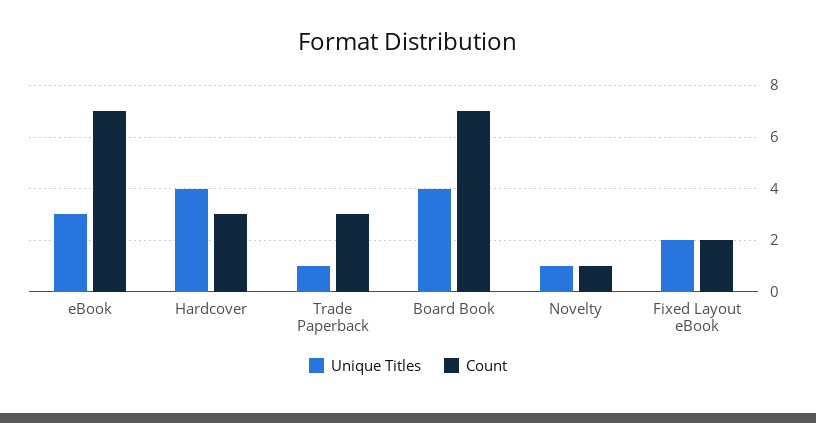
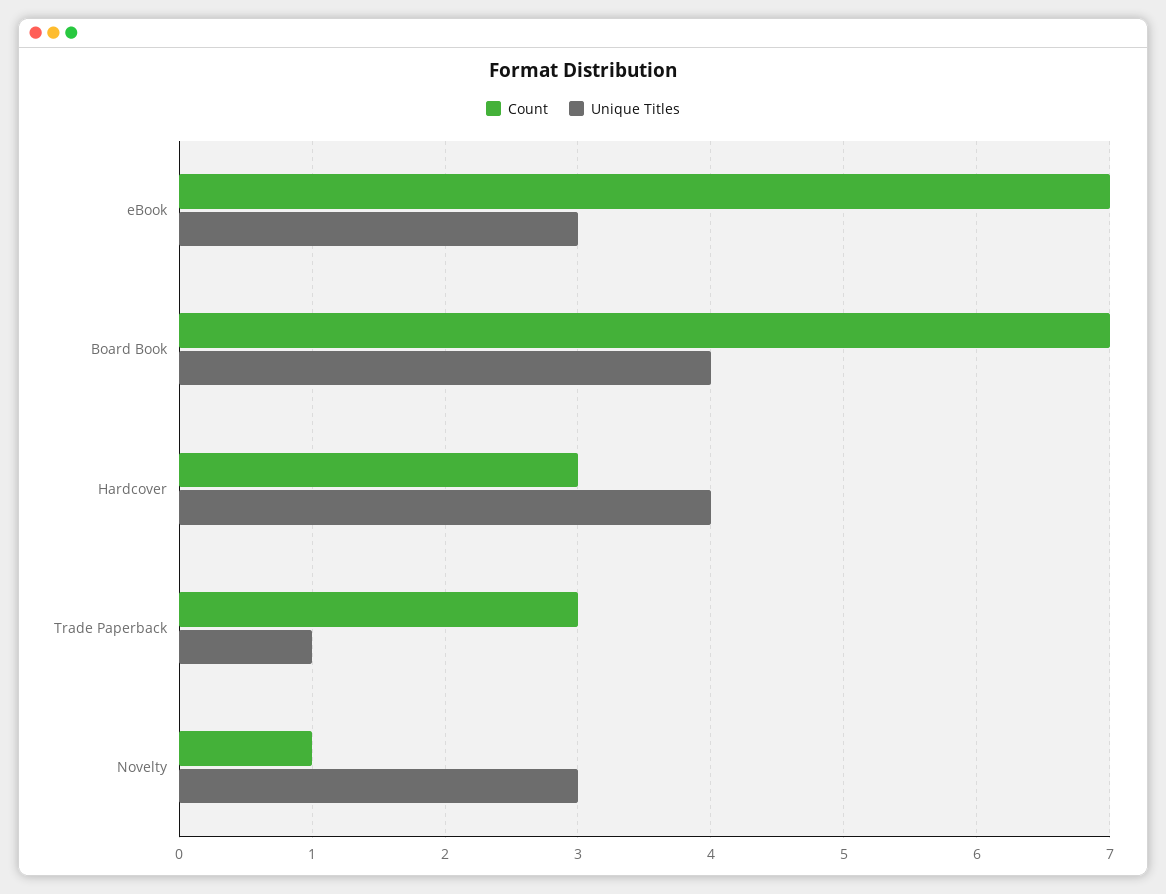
Unique Titles, Novelty: 1 -> 3
Unique Titles, Fixed Layout eBook: 2 -> none
Count, Fixed Layout eBook: 2 -> none

